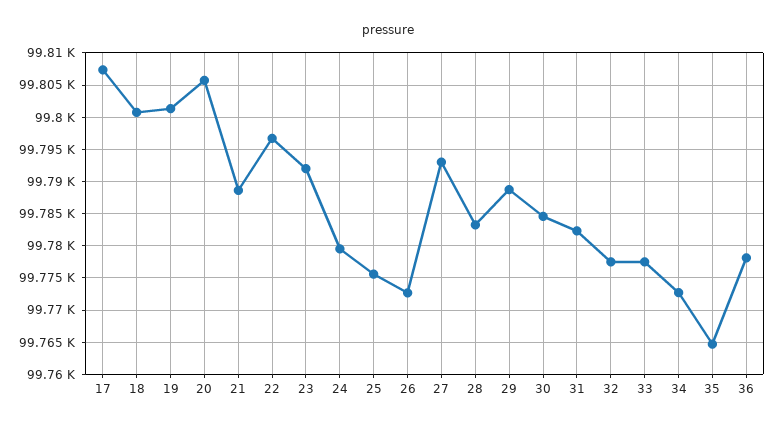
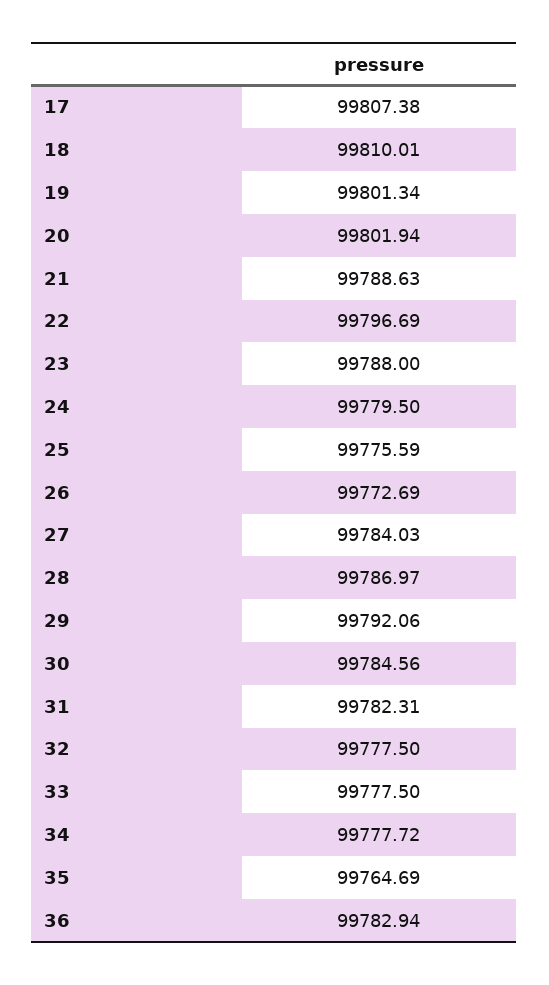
18: 99801 -> 99810.01
20: 99806 -> 99801.94
23: 99792 -> 99788
27: 99793 -> 99784.03
28: 99783 -> 99786.97
29: 99789 -> 99792.06
34: 99773 -> 99777.72
36: 99778 -> 99782.94

